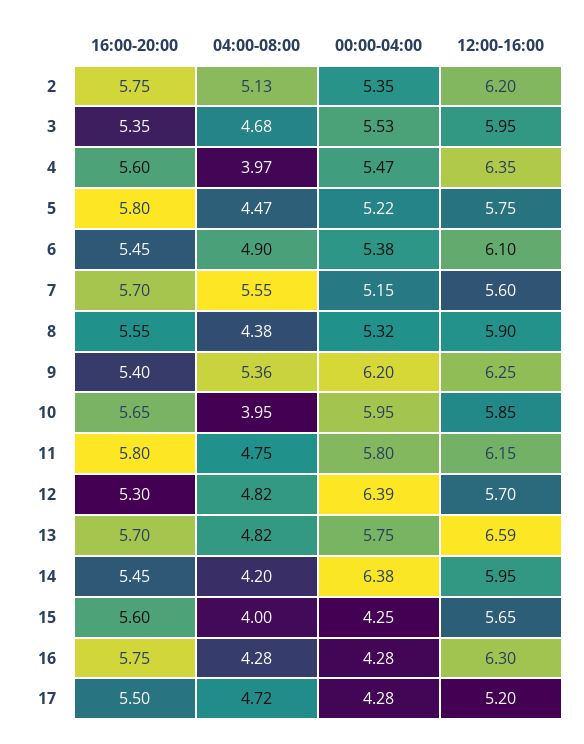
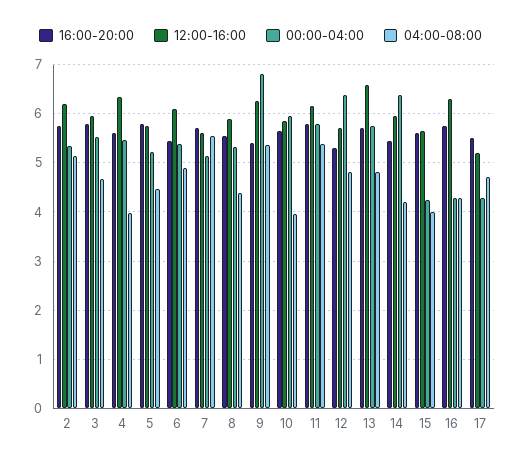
16:00-20:00, 3: 5.35 -> 5.8
00:00-04:00, 9: 6.2 -> 6.8
04:00-08:00, 11: 4.75 -> 5.4

